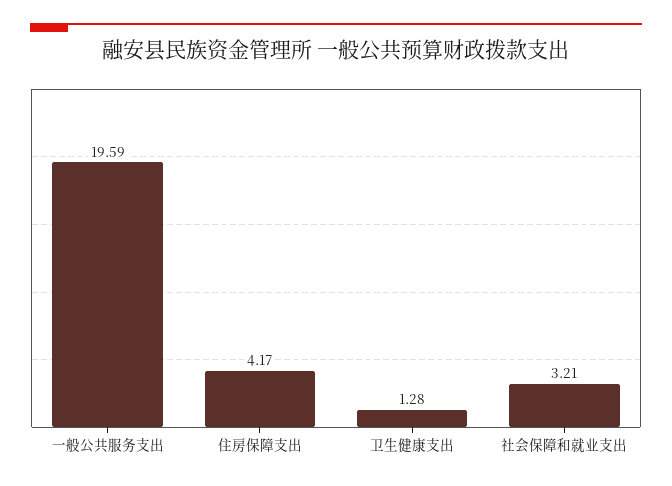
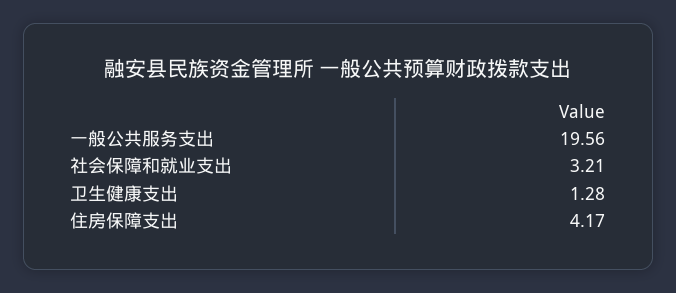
一般公共服务支出: 19.59 -> 19.56

